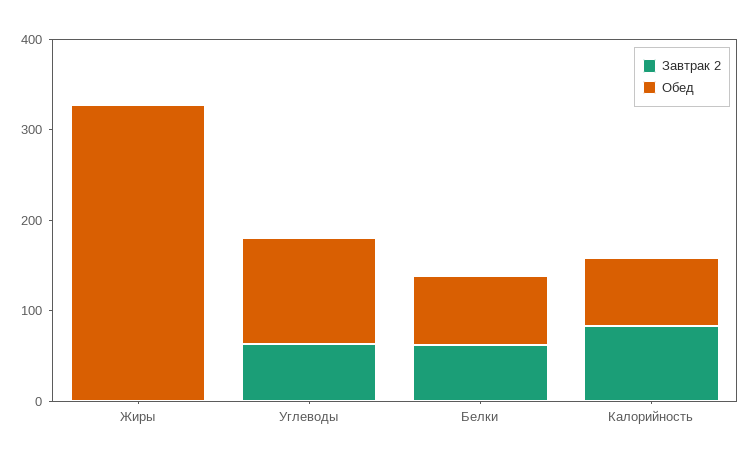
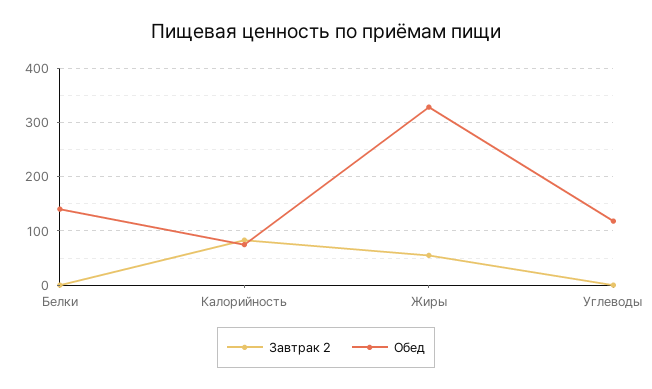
Завтрак 2, Жиры: 0 -> 60
Завтрак 2, Углеводы: 60 -> 0
Завтрак 2, Белки: 60 -> 0
Обед, Белки: 80 -> 140

